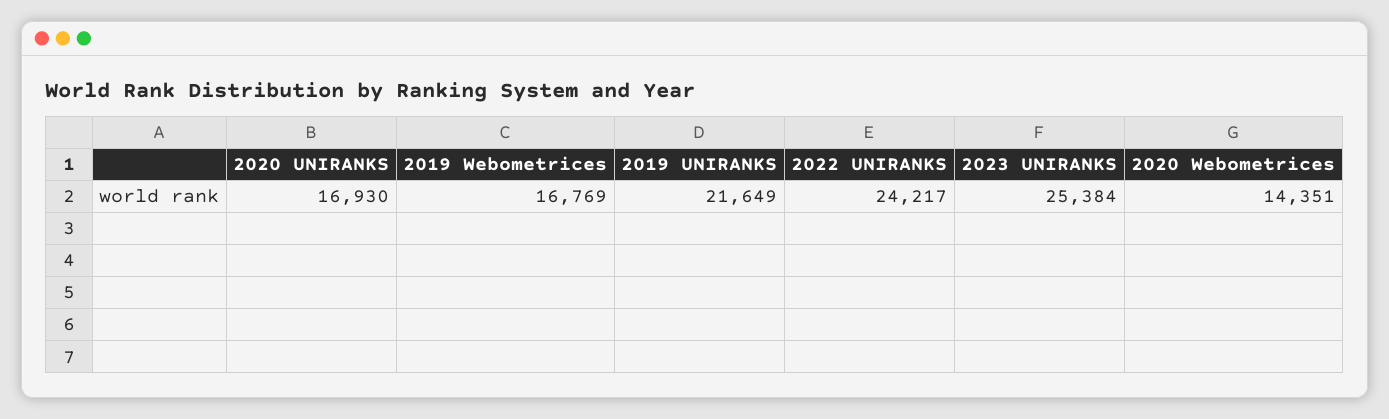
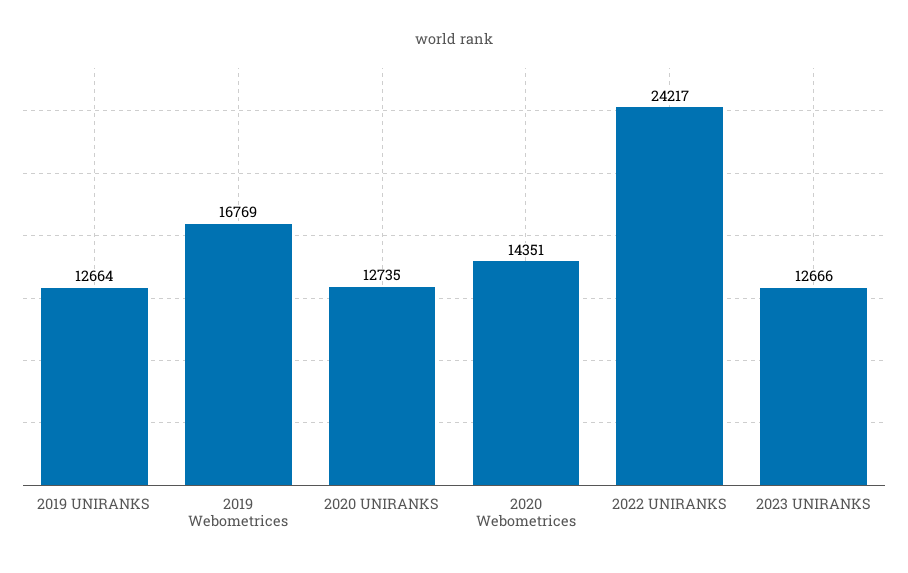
2020 UNIRANKS: 16930 -> 12735
2019 UNIRANKS: 21649 -> 12664
2023 UNIRANKS: 25384 -> 12666

